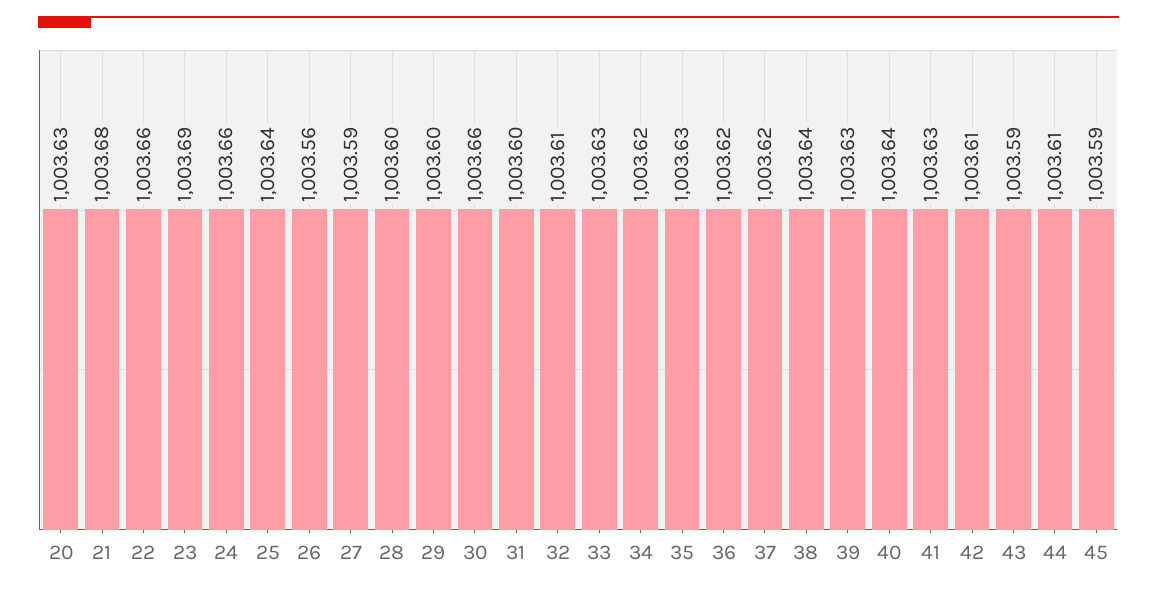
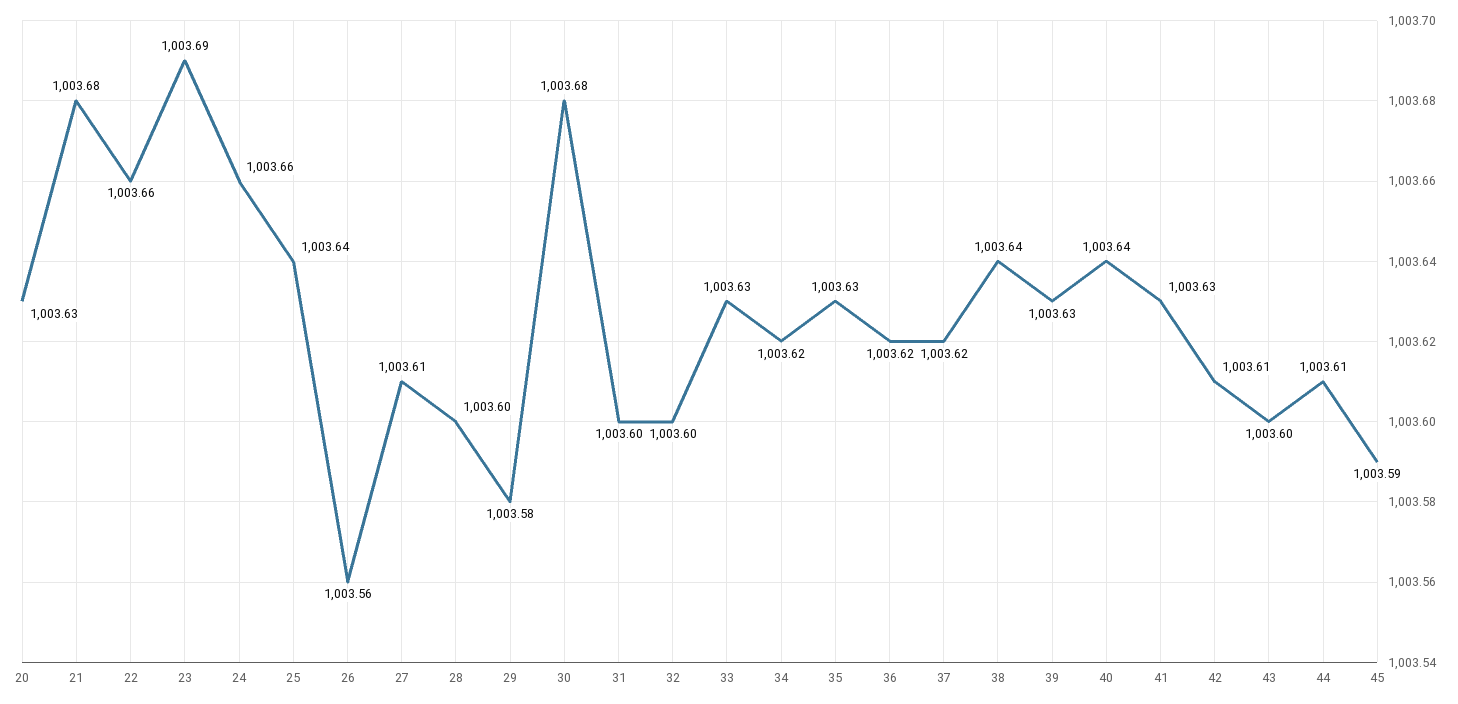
27: 1003.59 -> 1003.61
29: 1003.6 -> 1003.58
30: 1003.66 -> 1003.68
32: 1003.61 -> 1003.6
43: 1003.59 -> 1003.6

